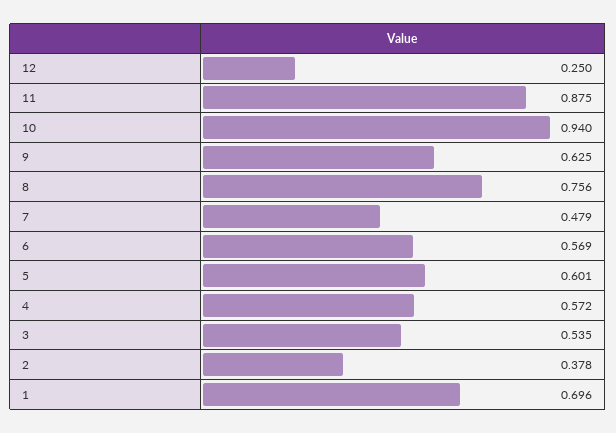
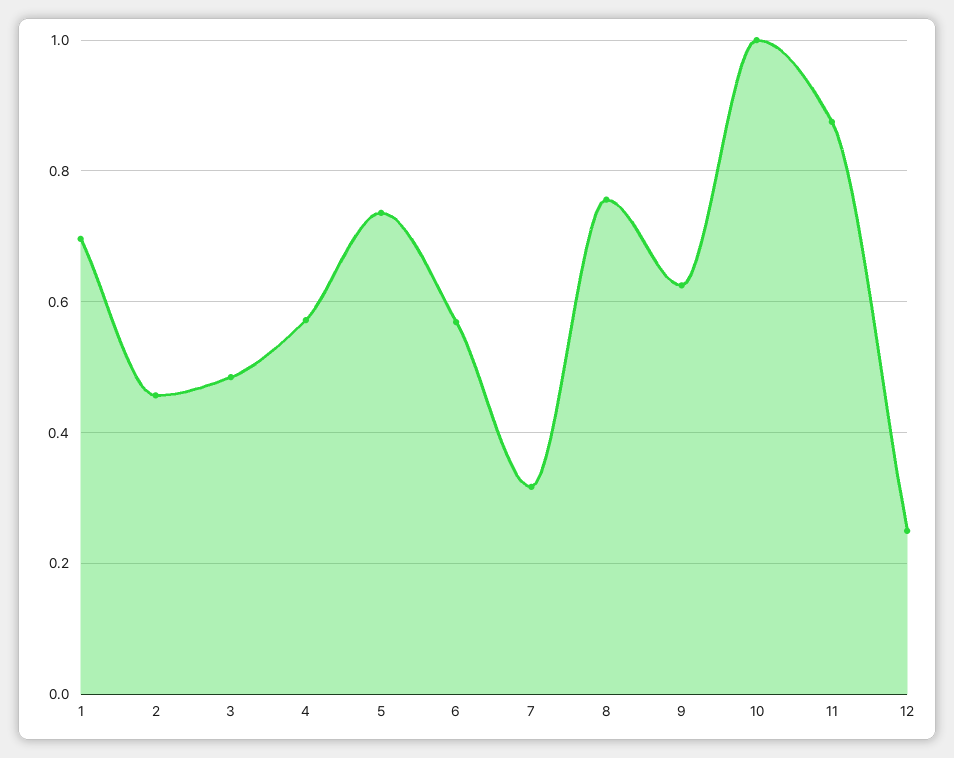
10: 0.94 -> 1
7: 0.479 -> 0.32
5: 0.601 -> 0.74
3: 0.535 -> 0.48
2: 0.378 -> 0.46

